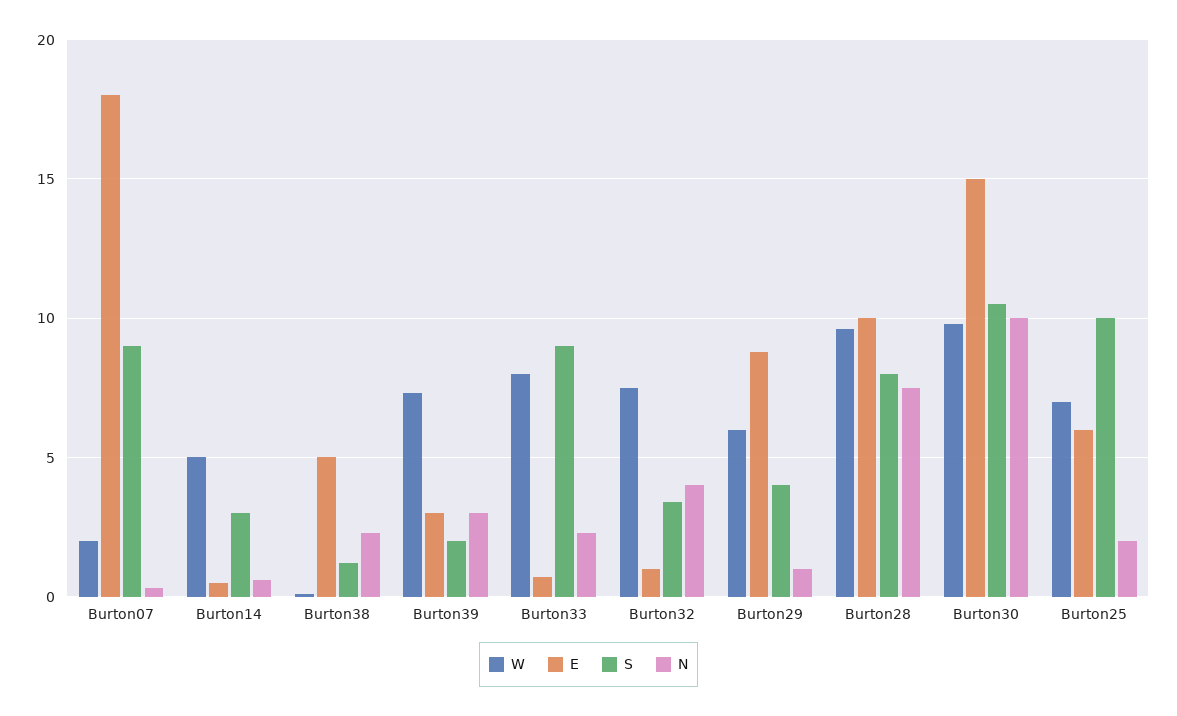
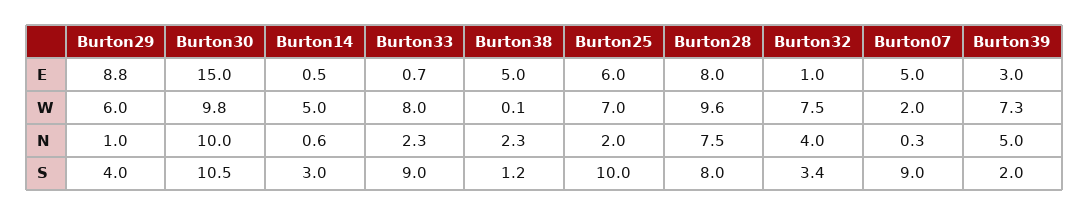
E, Burton07: 18 -> 5
N, Burton39: 3 -> 5
E, Burton28: 10 -> 8

